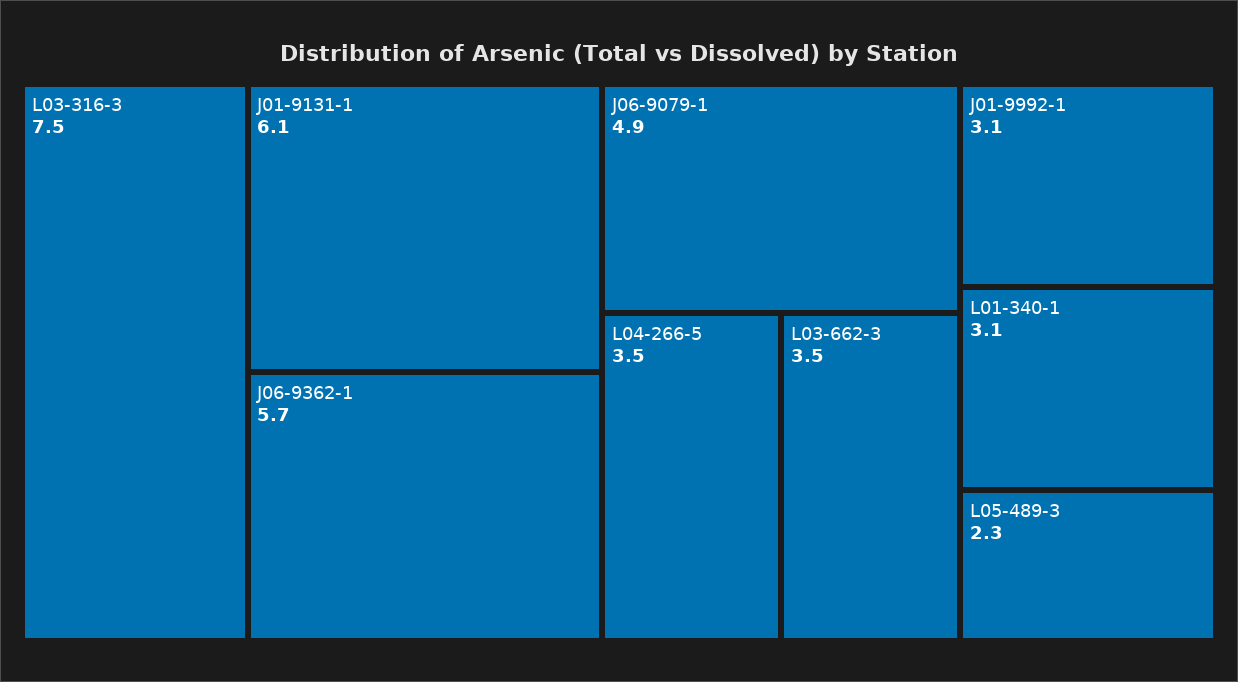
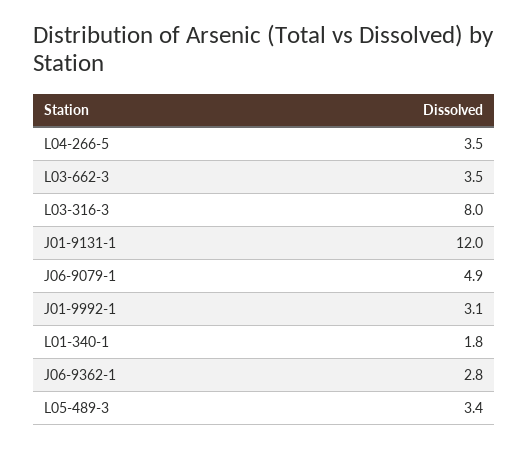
L03-316-3: 7.5 -> 8
J01-9131-1: 6.1 -> 12
J06-9362-1: 5.7 -> 2.8
L01-340-1: 3.1 -> 1.8
L05-489-3: 2.3 -> 3.4

